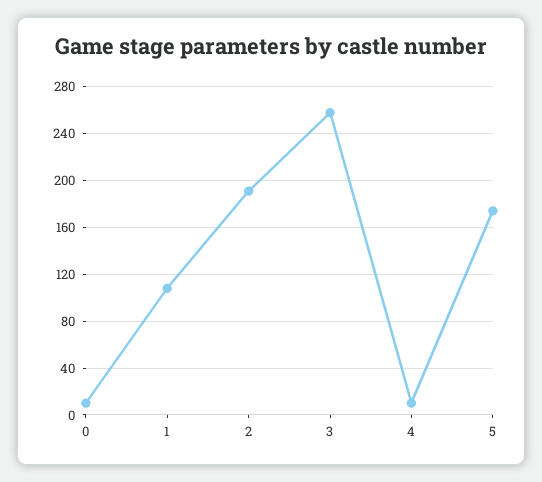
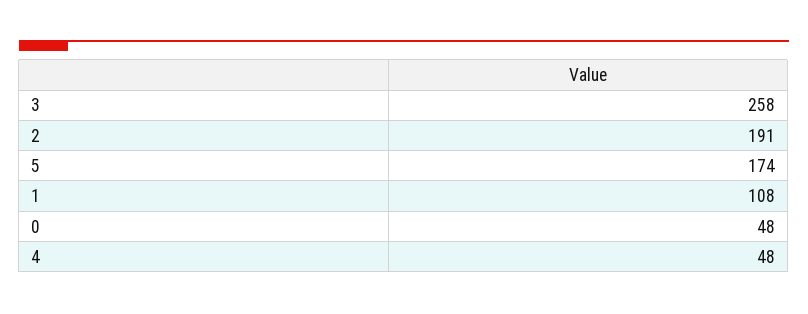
0: 10 -> 48
4: 10 -> 48

